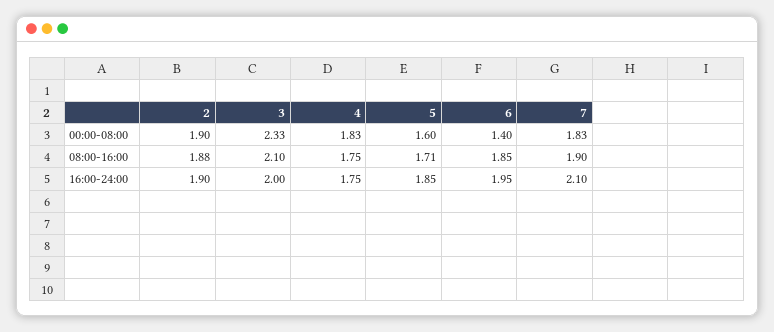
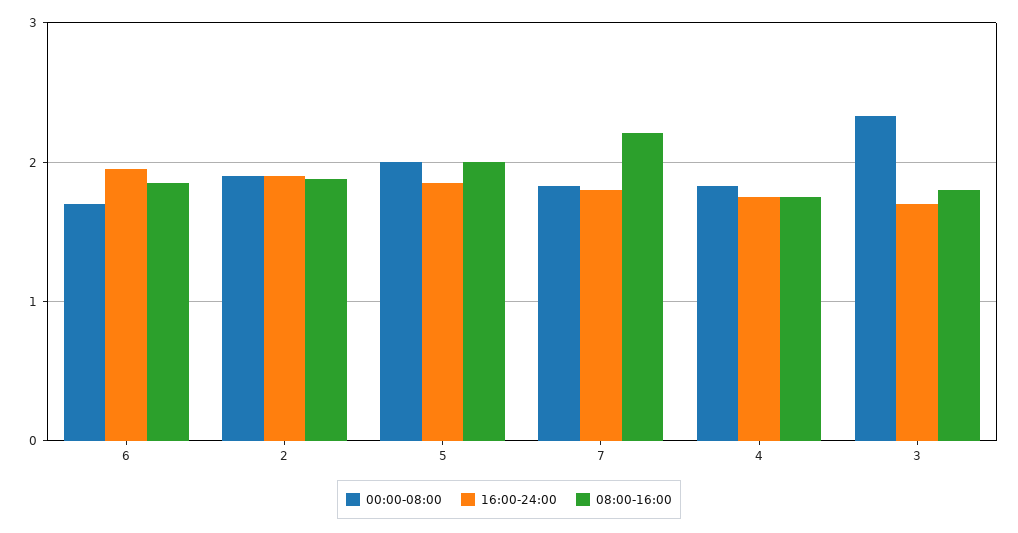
00:00-08:00, 5: 1.6 -> 2
00:00-08:00, 6: 1.4 -> 1.7
08:00-16:00, 3: 2.1 -> 1.8
08:00-16:00, 5: 1.71 -> 2
08:00-16:00, 7: 1.9 -> 2.2
16:00-24:00, 3: 2 -> 1.7
16:00-24:00, 7: 2.1 -> 1.8

